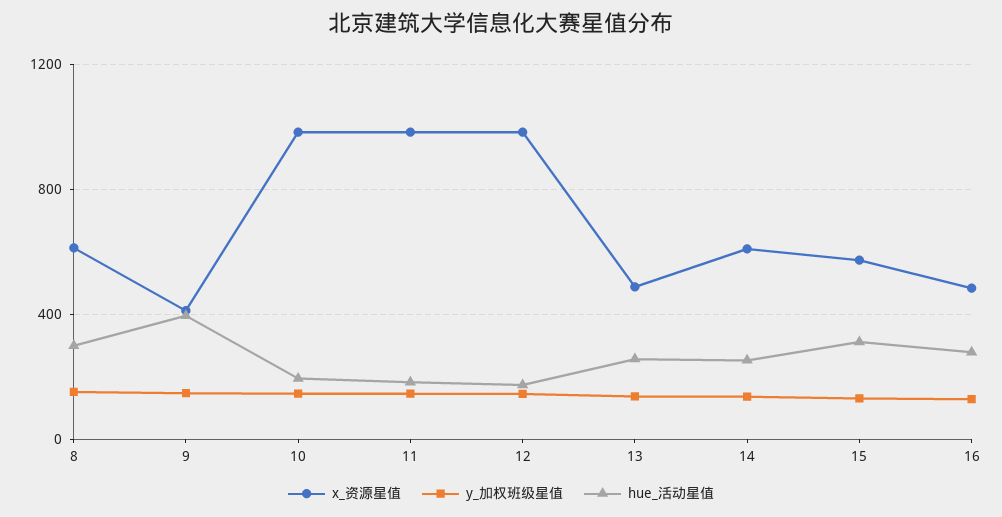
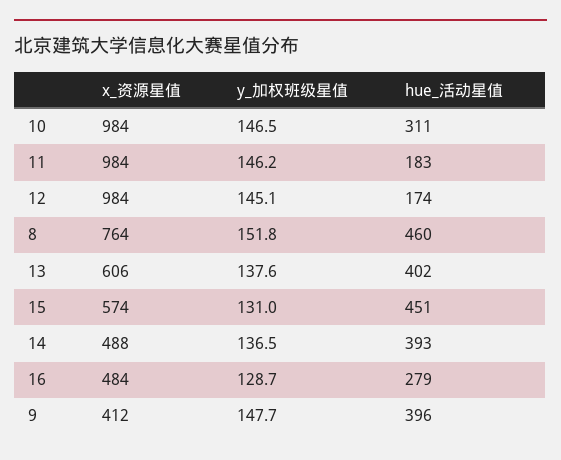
x_资源星值, 8: 600 -> 764
hue_活动星值, 8: 300 -> 460
hue_活动星值, 10: 200 -> 311
x_资源星值, 13: 500 -> 606
hue_活动星值, 13: 250 -> 402
x_资源星值, 14: 600 -> 488
hue_活动星值, 14: 250 -> 393
hue_活动星值, 15: 300 -> 451

